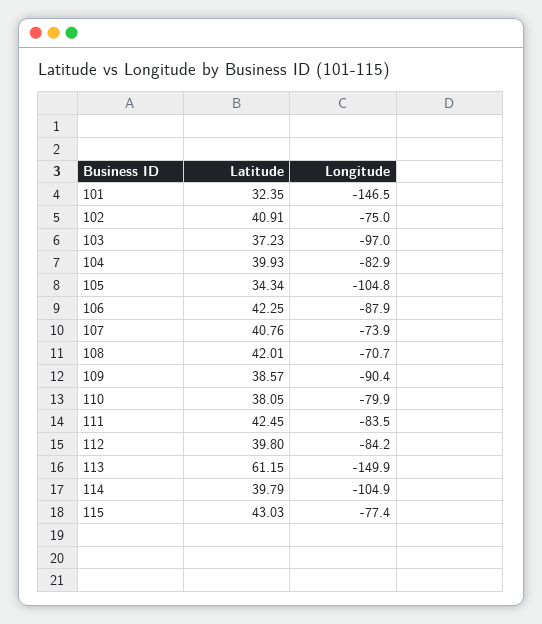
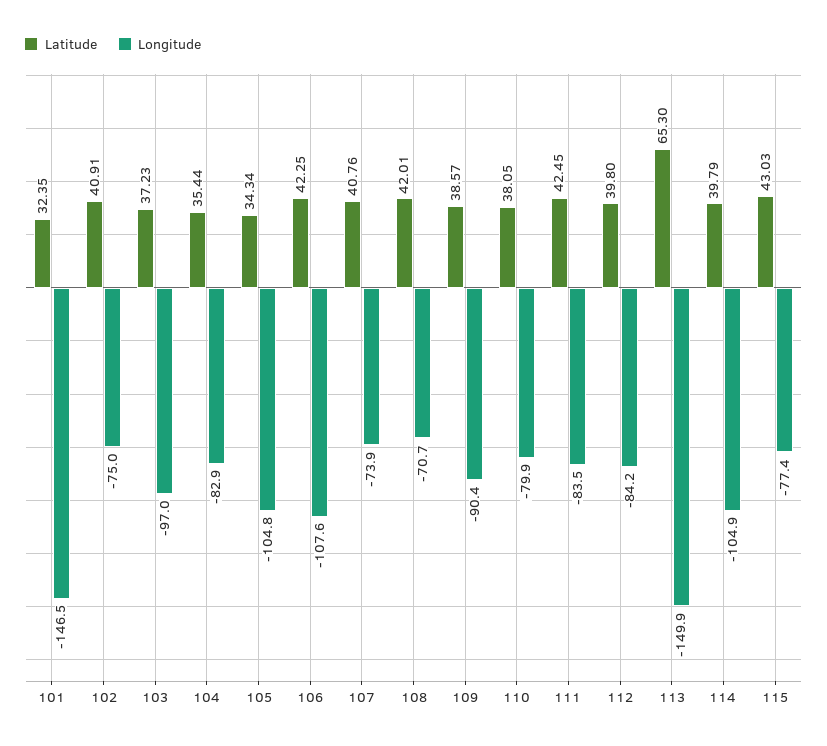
Latitude, 104: 39.93 -> 35.44
Longitude, 106: -87.9 -> -107.6
Latitude, 113: 61.15 -> 65.3

